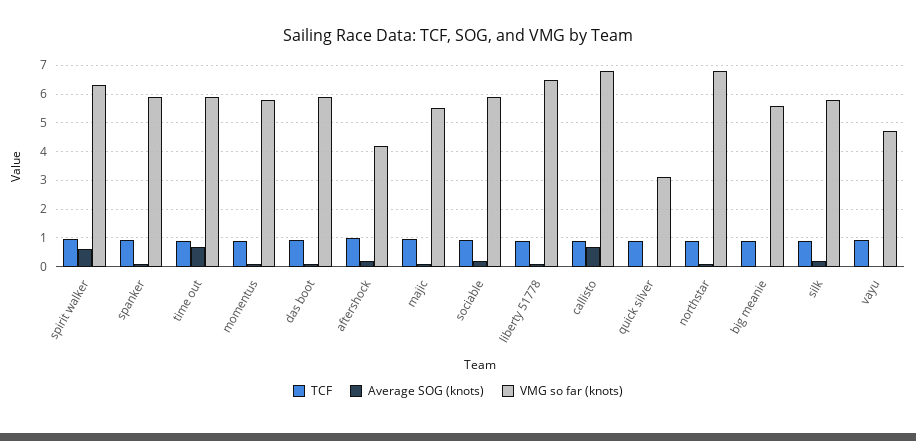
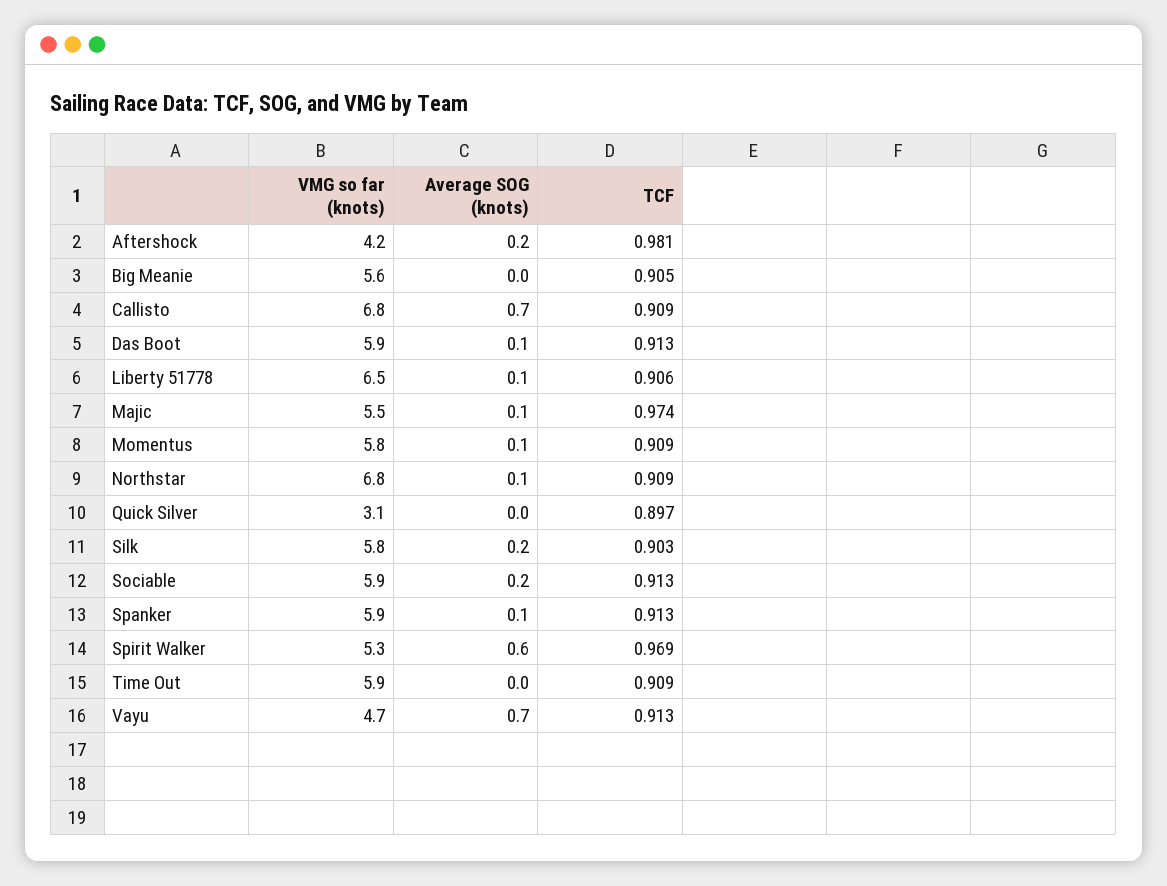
VMG so far (knots), spirit walker: 6.25 -> 5.3
Average SOG (knots), time out: 0.75 -> 0
Average SOG (knots), vayu: 0 -> 0.7

